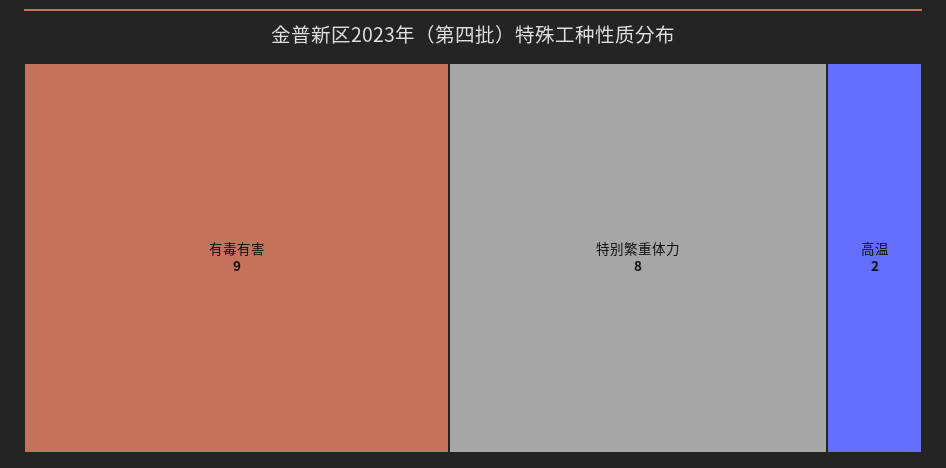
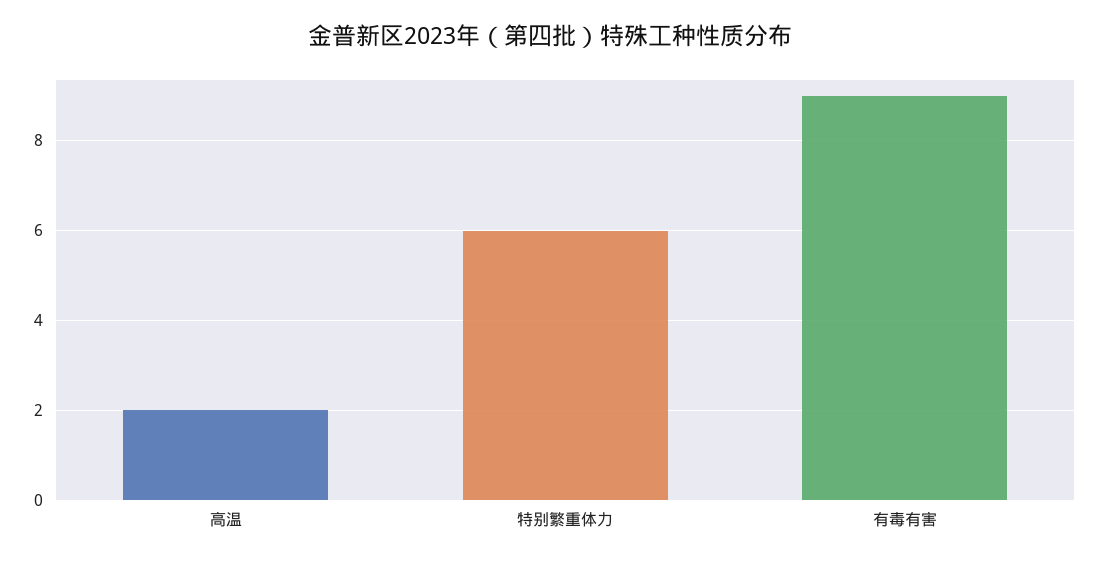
特别繁重体力: 8 -> 6

